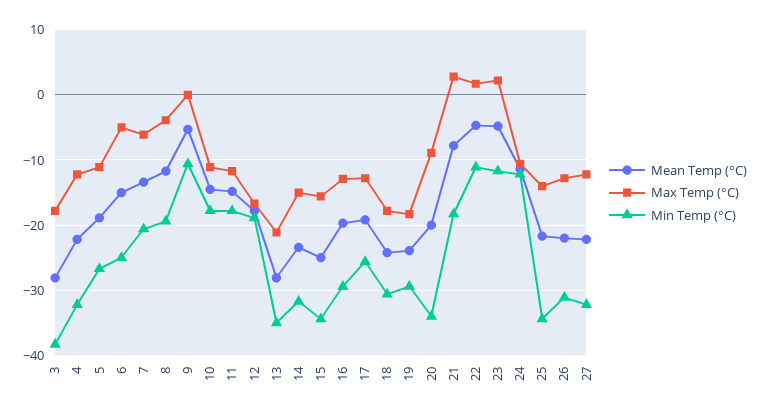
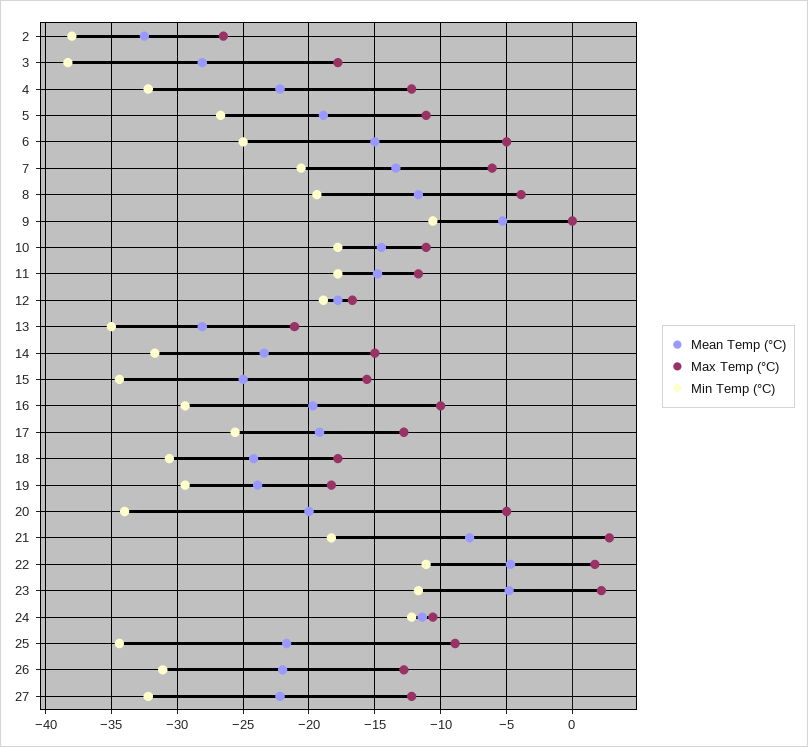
Max Temp (°C), 16: -13 -> -10
Max Temp (°C), 20: -9 -> -5
Max Temp (°C), 25: -14 -> -9
Mean Temp (°C), 2: none -> -32.5
Max Temp (°C), 2: none -> -26.5
Min Temp (°C), 2: none -> -38

